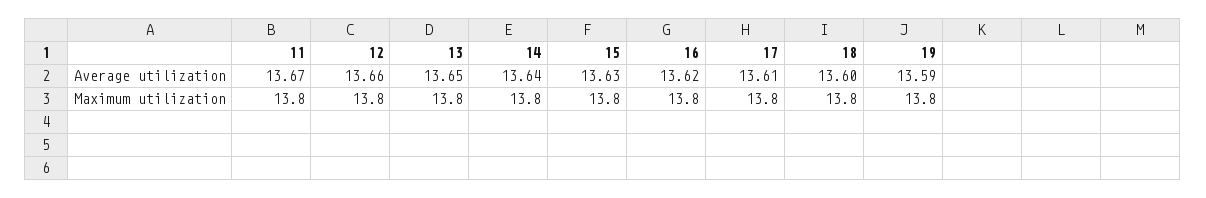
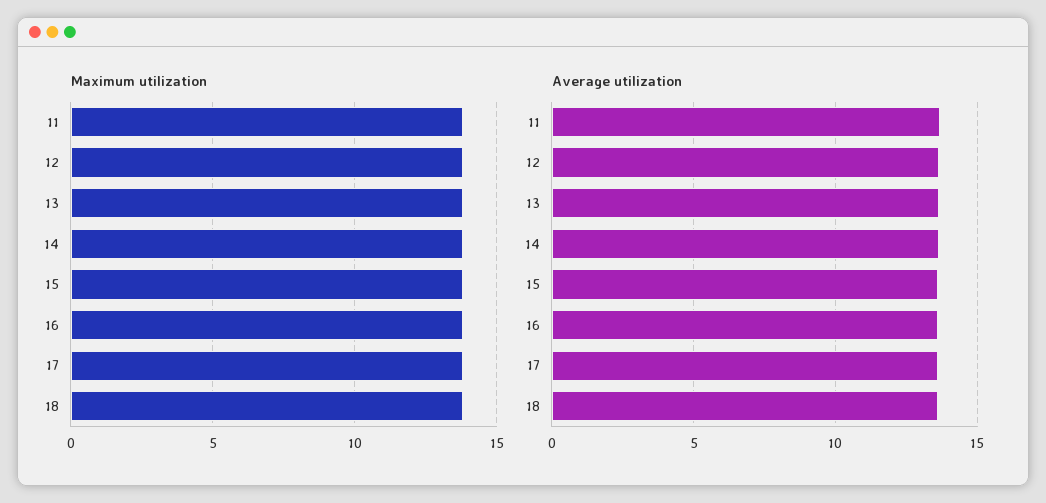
Average utilization, 19: 13.59 -> none
Maximum utilization, 19: 13.8 -> none

